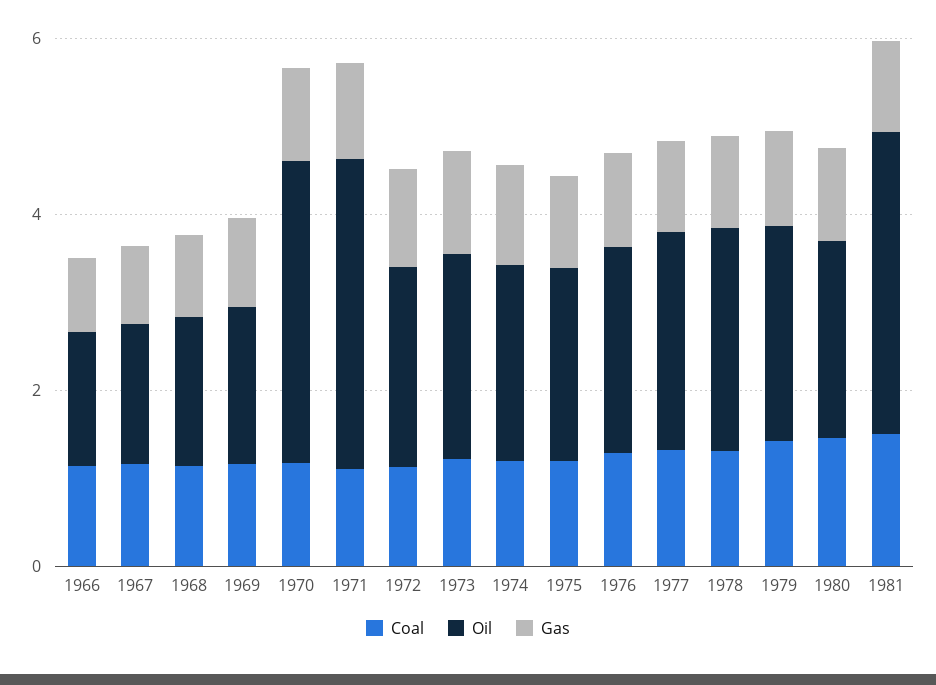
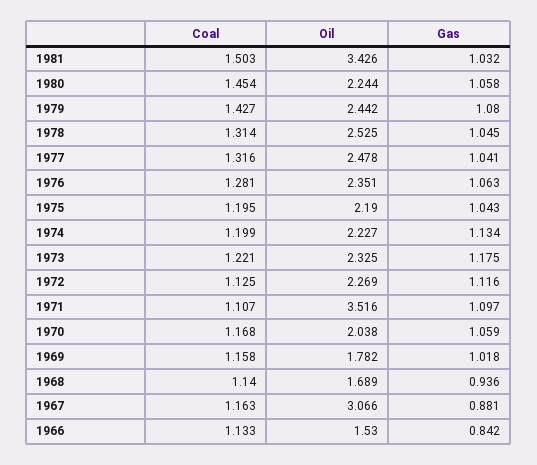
Oil, 1967: 1.5 -> 3.066
Oil, 1970: 3.5 -> 2.038

